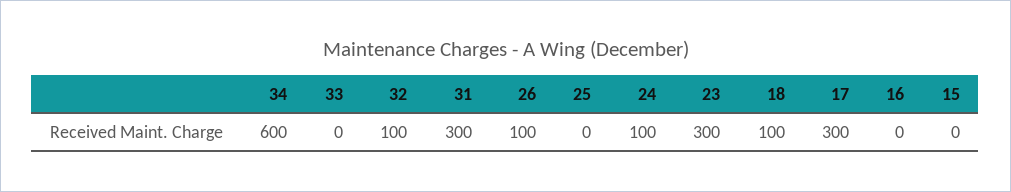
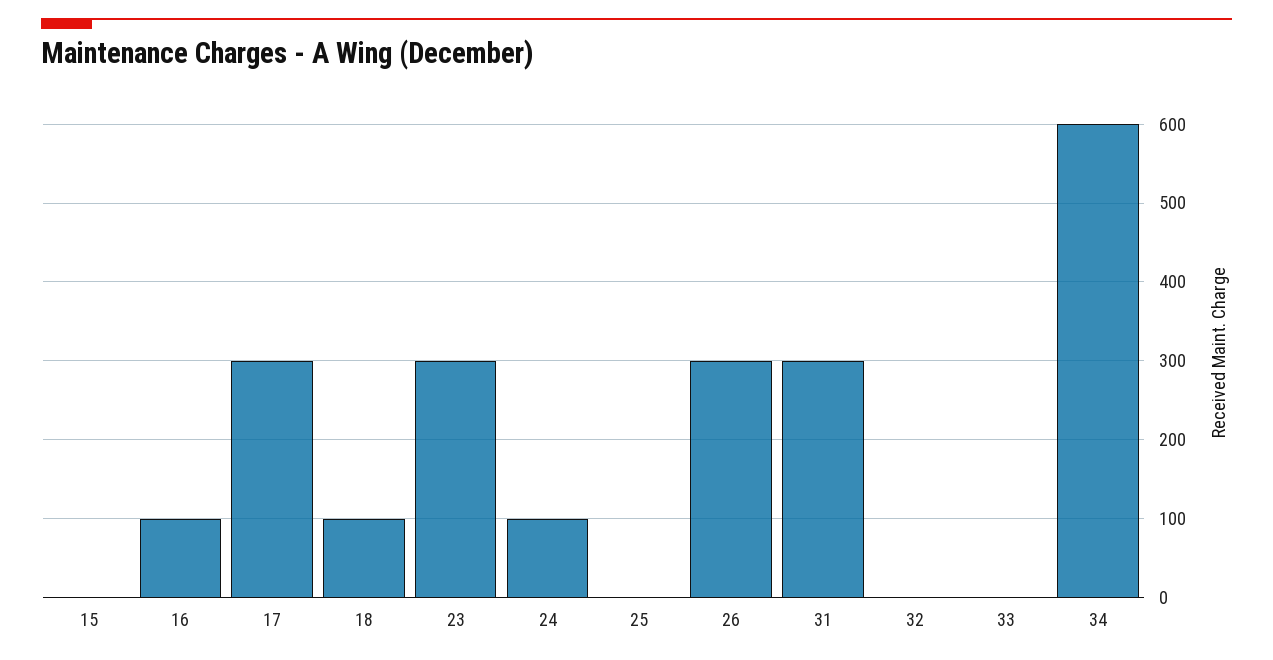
32: 100 -> 0
26: 100 -> 300
16: 0 -> 100

